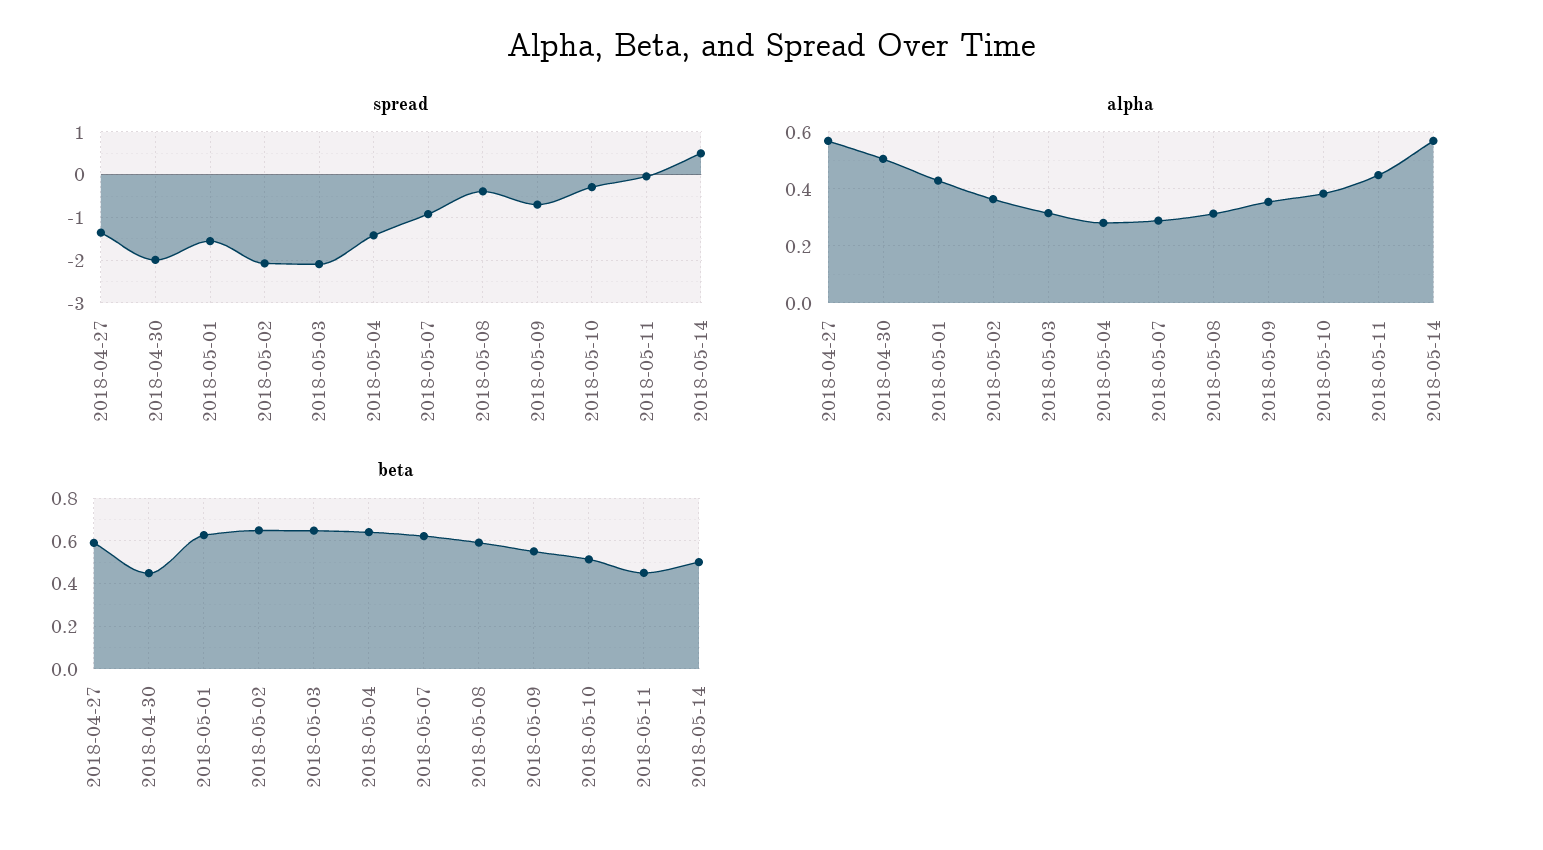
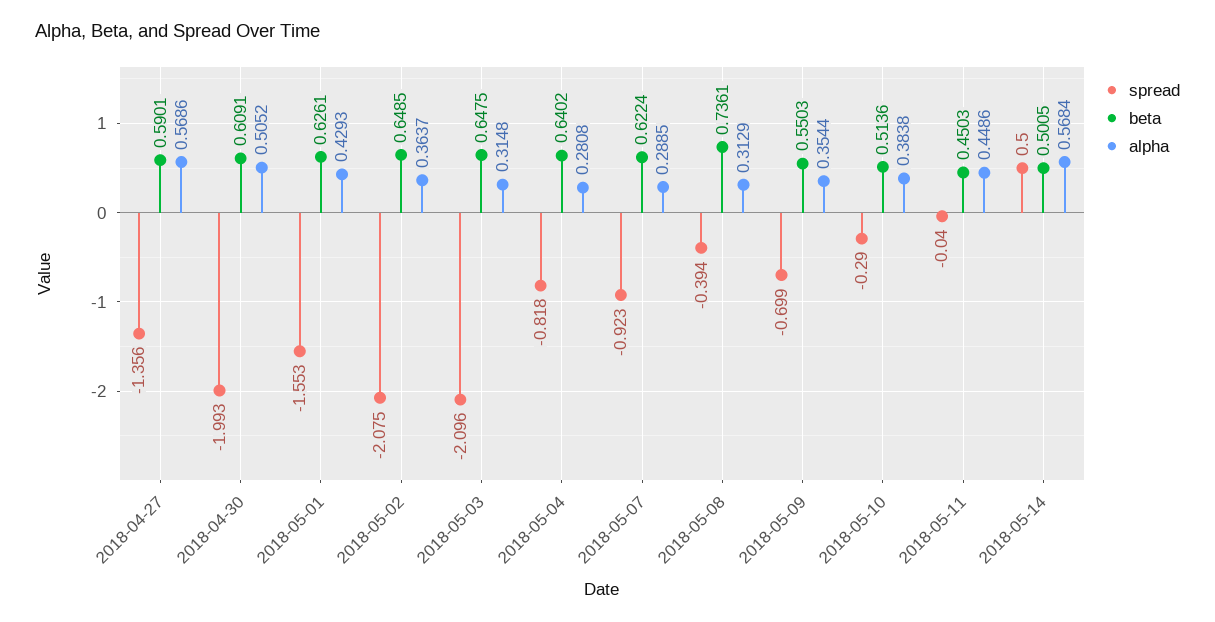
spread, 2018-05-04: -1.4 -> -0.818
beta, 2018-04-30: 0.45 -> 0.6091
beta, 2018-05-08: 0.6 -> 0.7361

